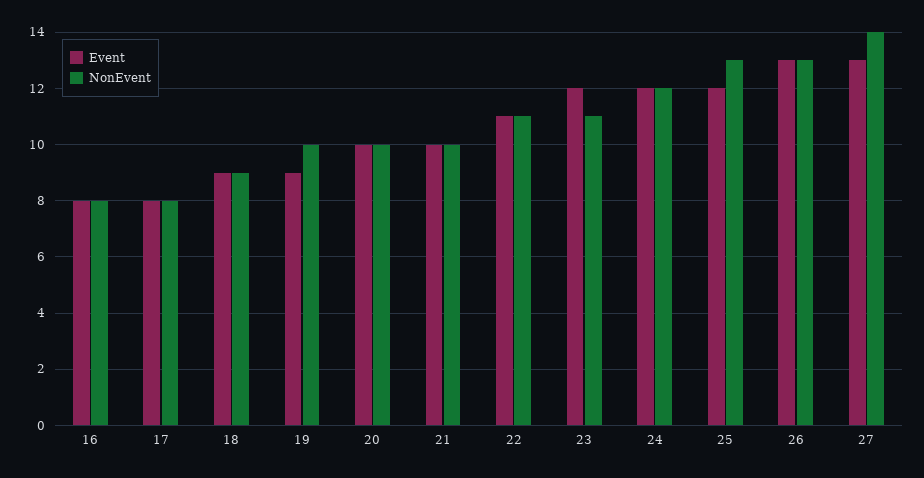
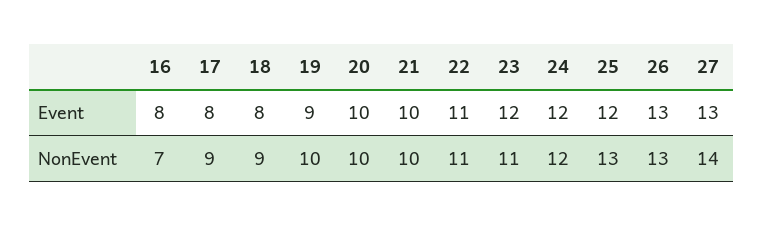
NonEvent, 16: 8 -> 7
NonEvent, 17: 8 -> 9
Event, 18: 9 -> 8

